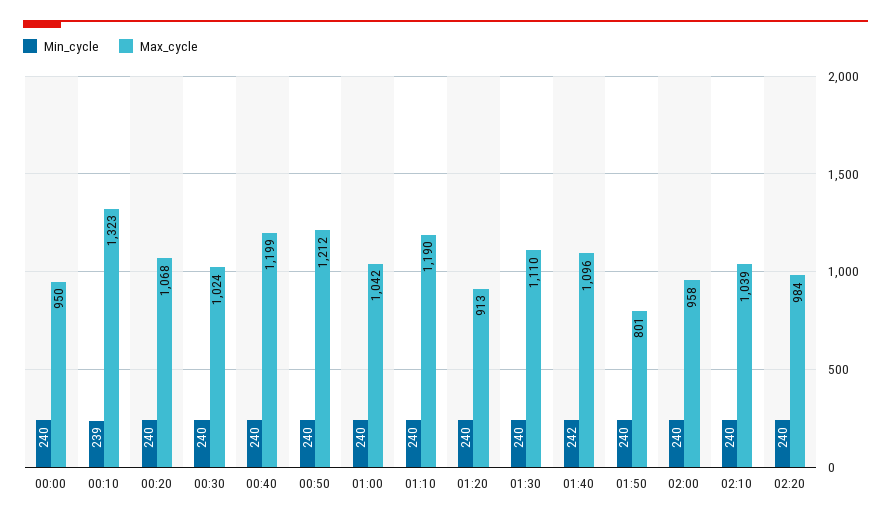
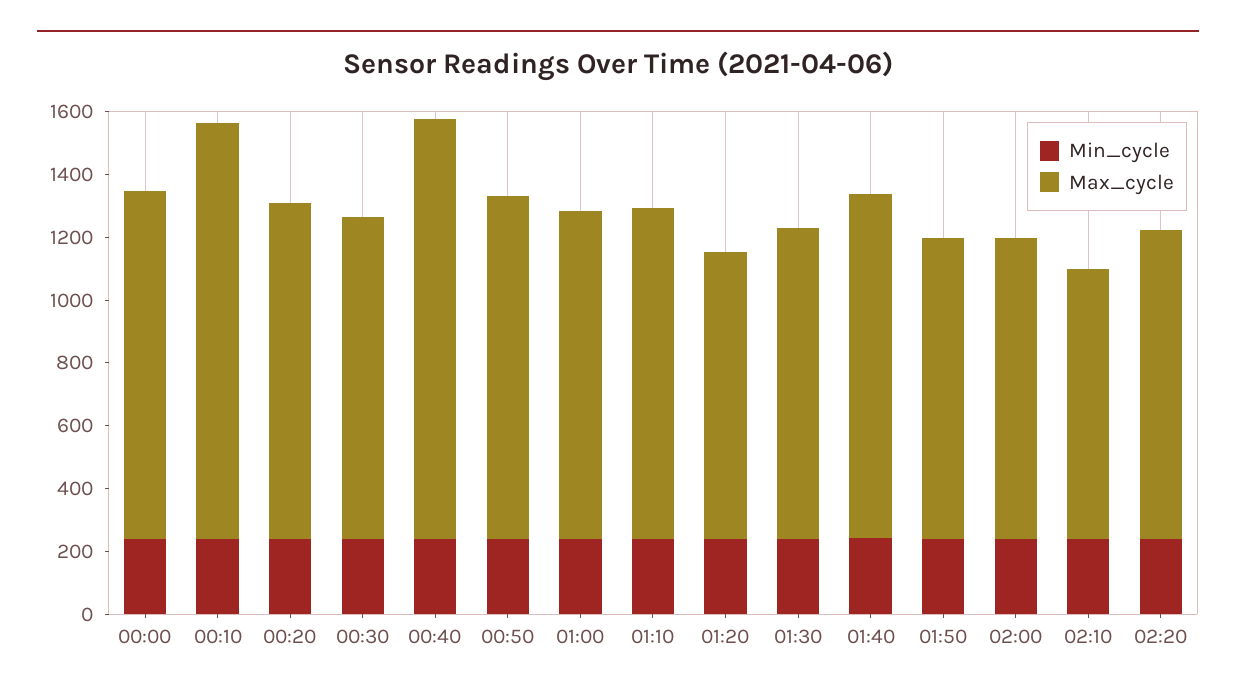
Max_cycle, 00:00: 950 -> 1100
Max_cycle, 00:40: 1199 -> 1350
Max_cycle, 00:50: 1212 -> 1100
Max_cycle, 01:10: 1190 -> 1050
Max_cycle, 01:30: 1110 -> 1000
Max_cycle, 01:50: 801 -> 950
Max_cycle, 02:10: 1039 -> 850

